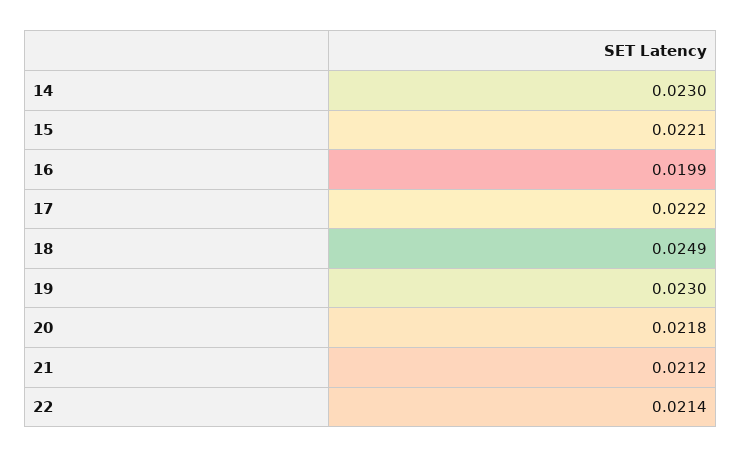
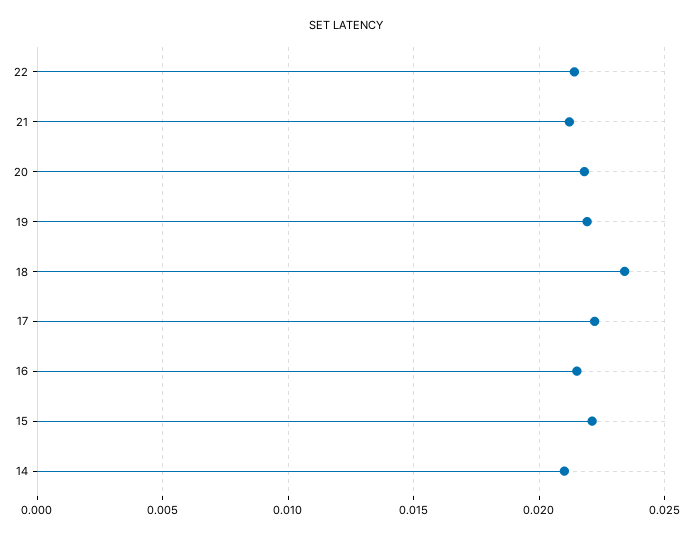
14: 0.023 -> 0.021
16: 0.0199 -> 0.0215
18: 0.0249 -> 0.0235
19: 0.023 -> 0.022

